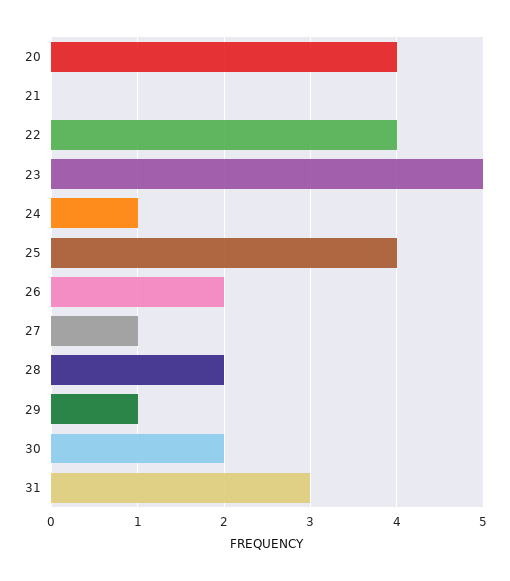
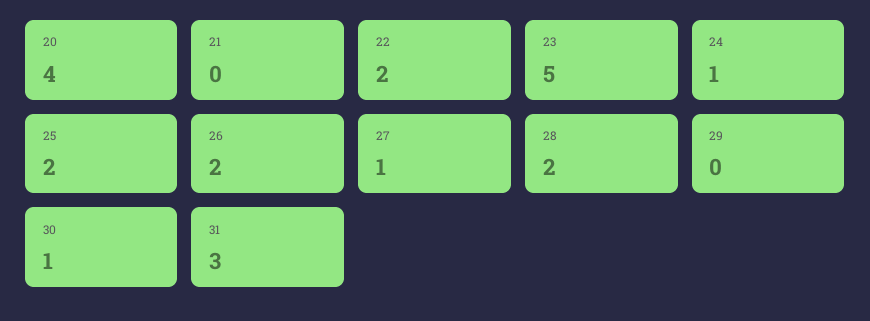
22: 4 -> 2
25: 4 -> 2
29: 1 -> 0
30: 2 -> 1

